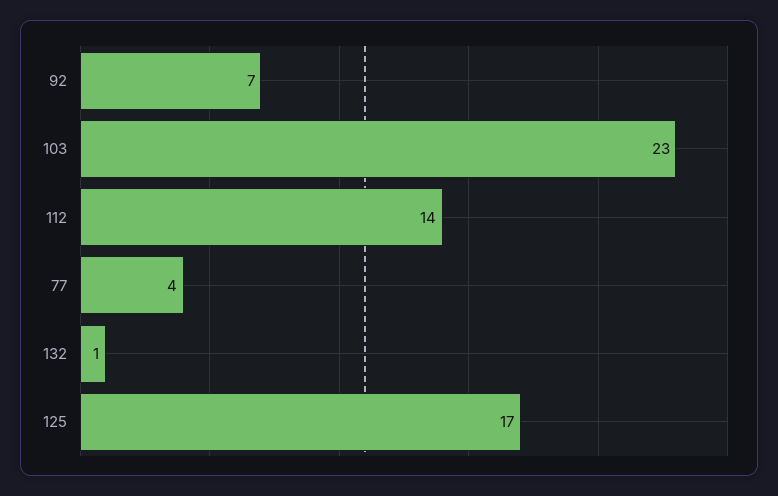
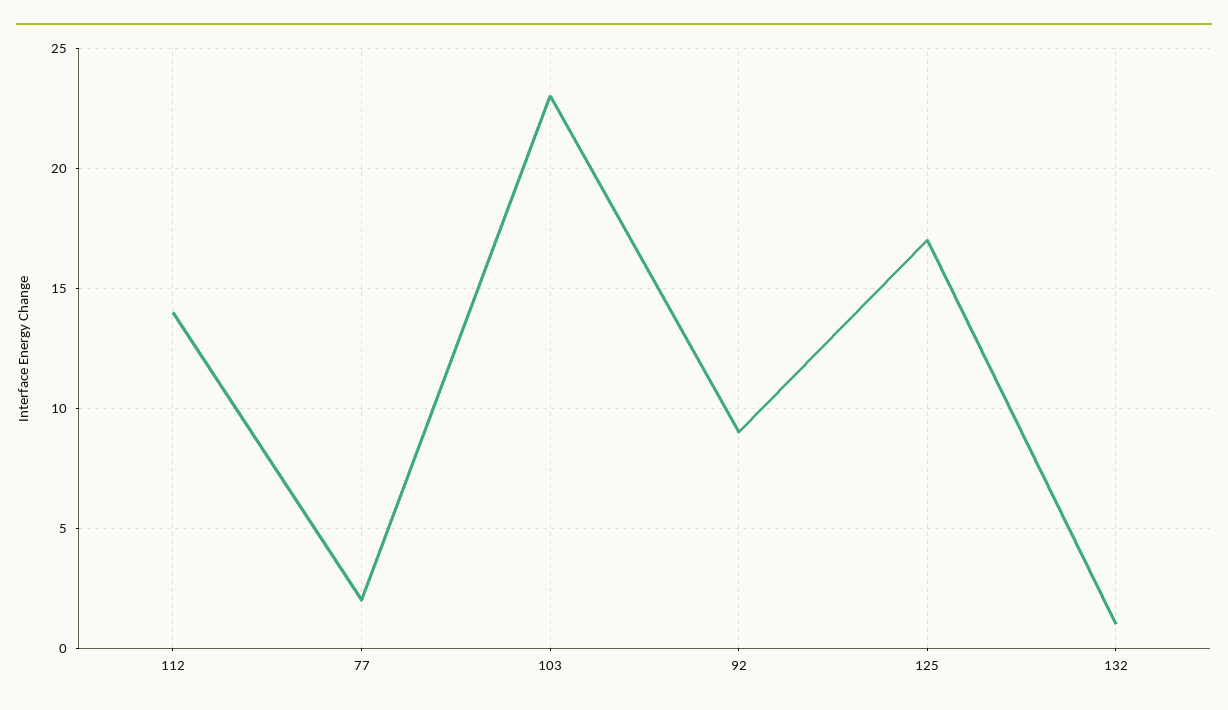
92: 7 -> 9
77: 4 -> 2

